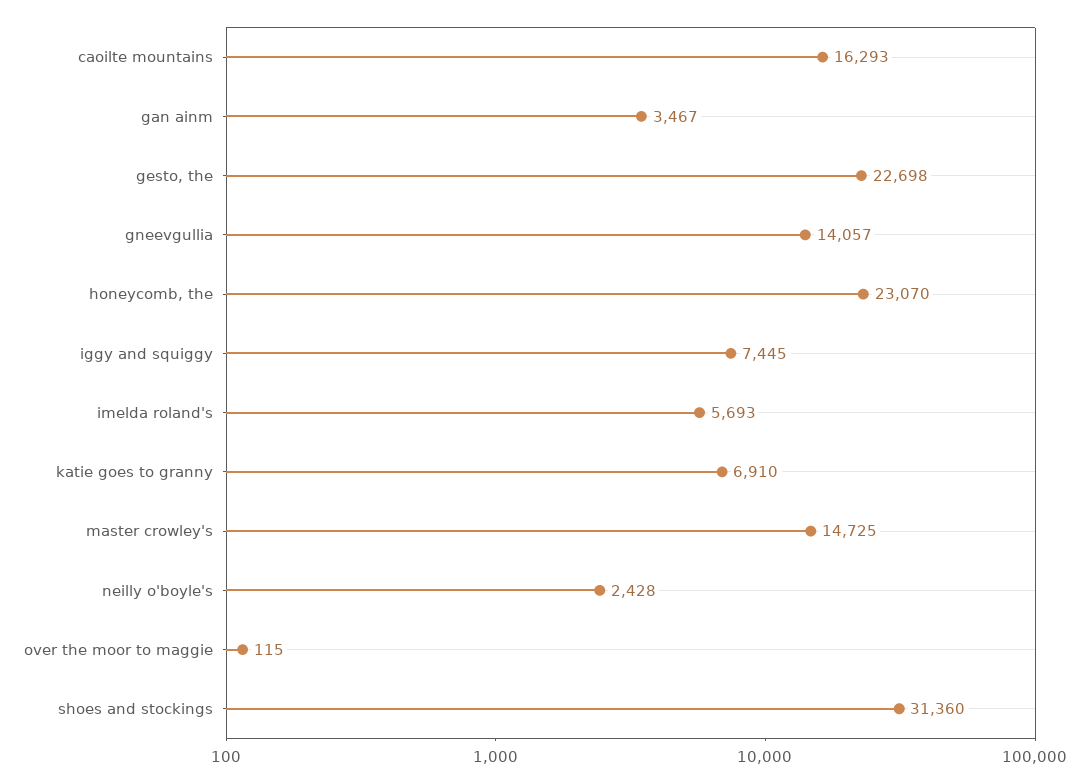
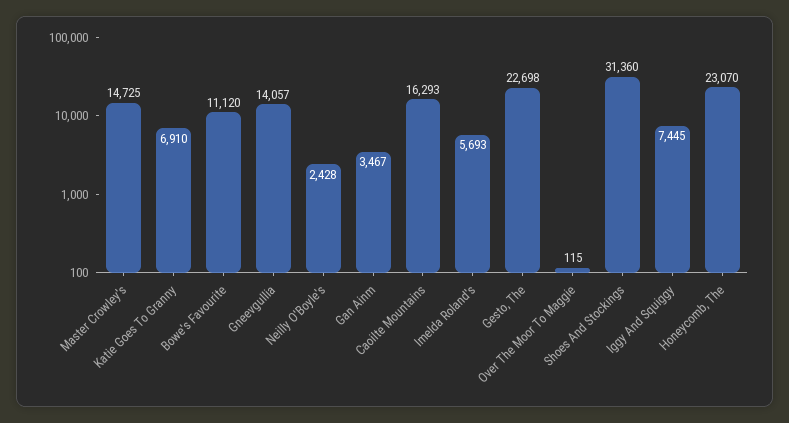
Bowe's Favourite: none -> 11120

